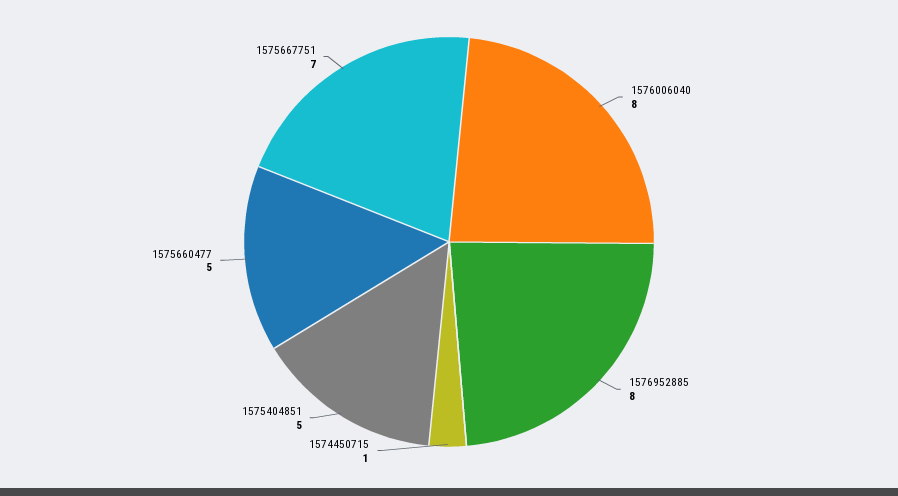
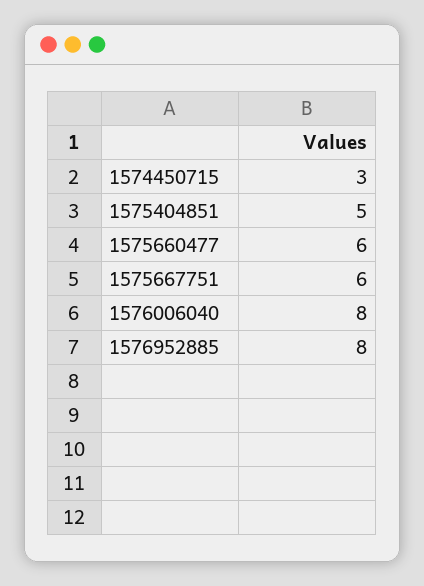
1574450715: 1 -> 3
1575660477: 5 -> 6
1575667751: 7 -> 6

